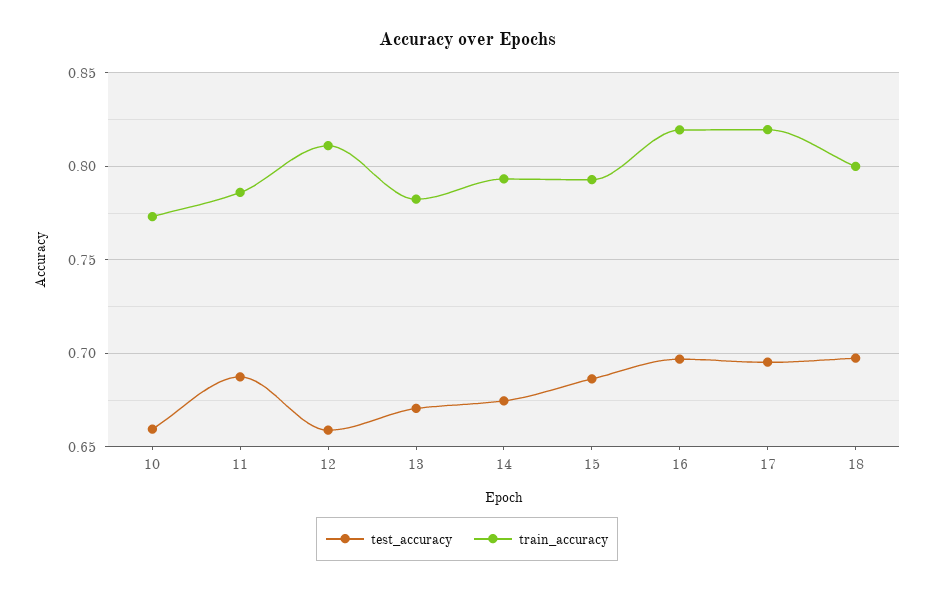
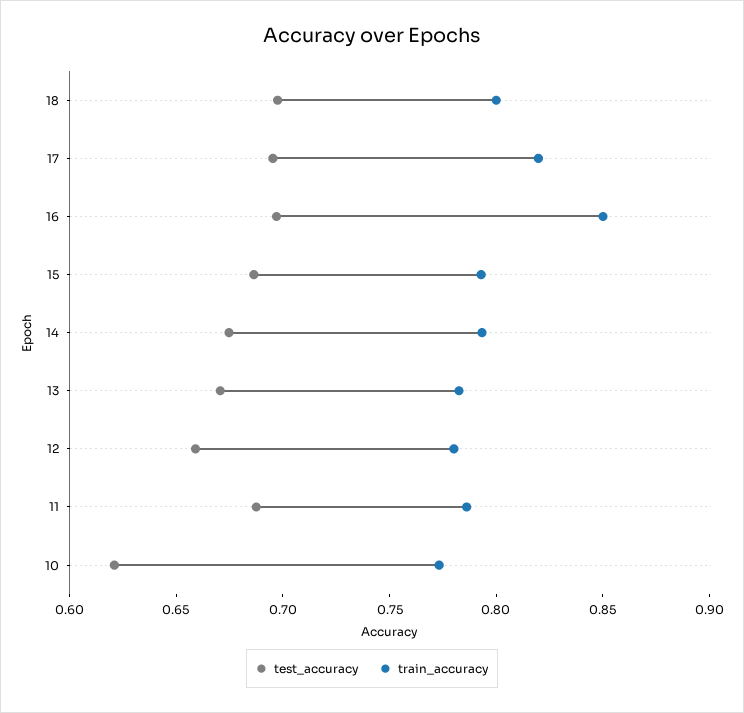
test_accuracy, 10: 0.66 -> 0.62
train_accuracy, 12: 0.81 -> 0.78
train_accuracy, 16: 0.82 -> 0.85

